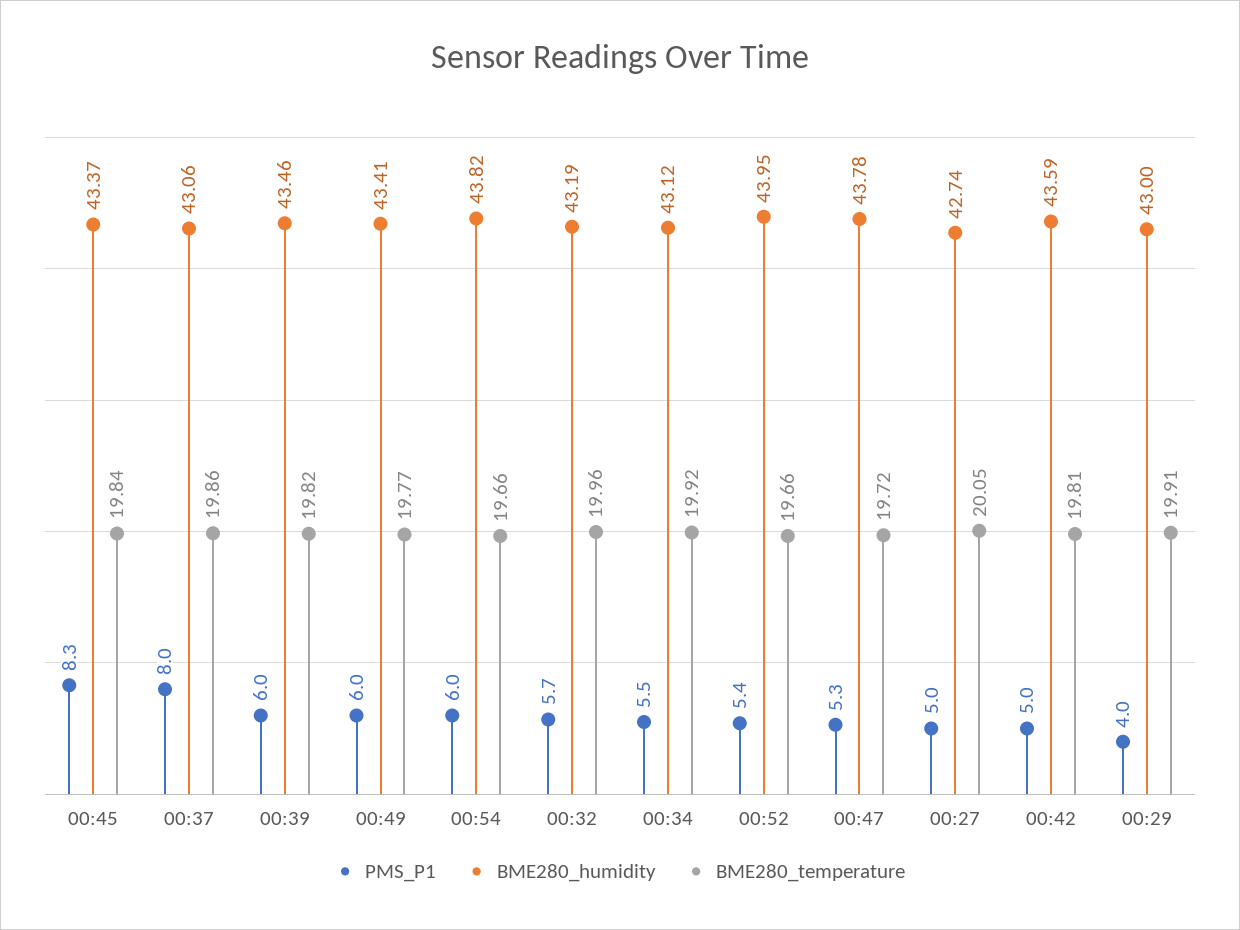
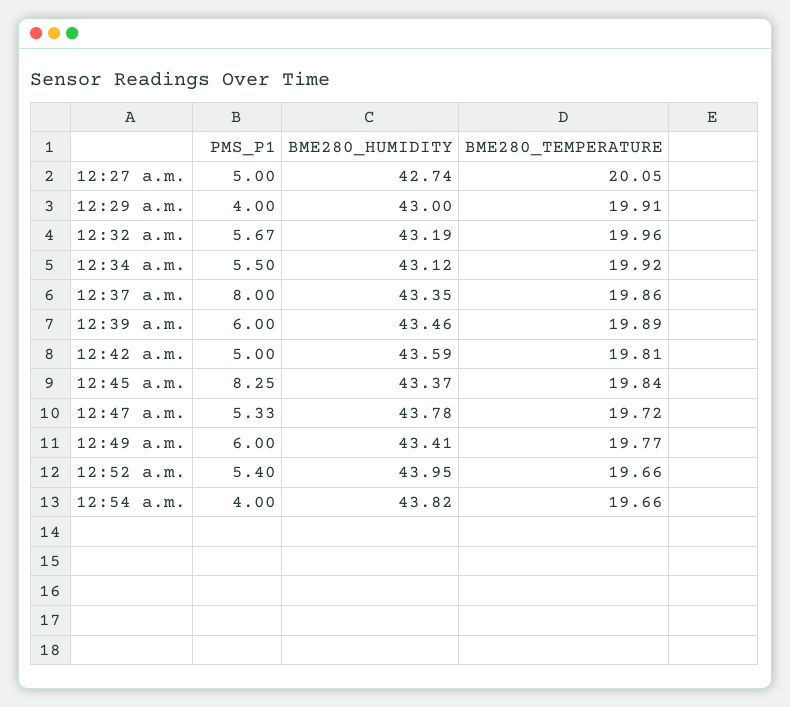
BME280_humidity, 00:37: 43.06 -> 43.35
BME280_temperature, 00:39: 19.82 -> 19.89
PMS_P1, 00:54: 6 -> 4

